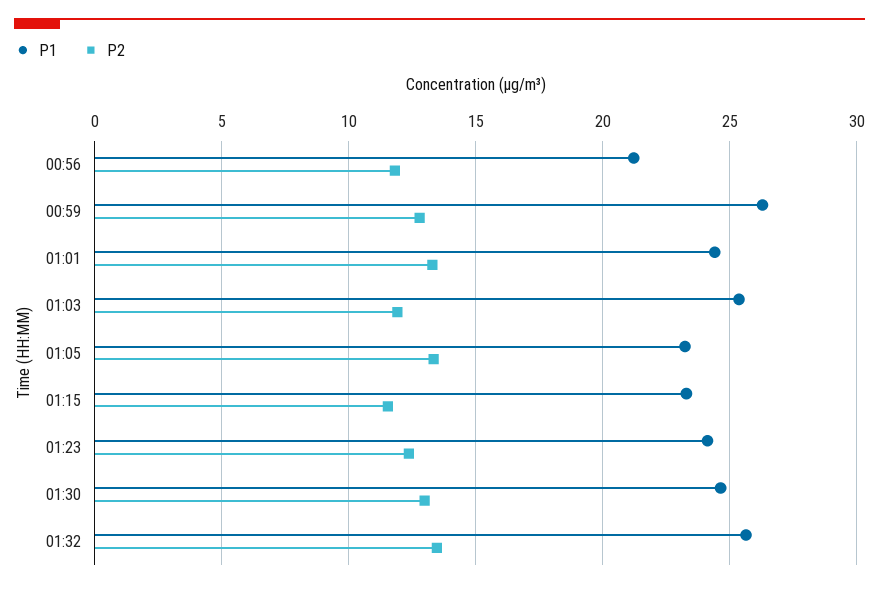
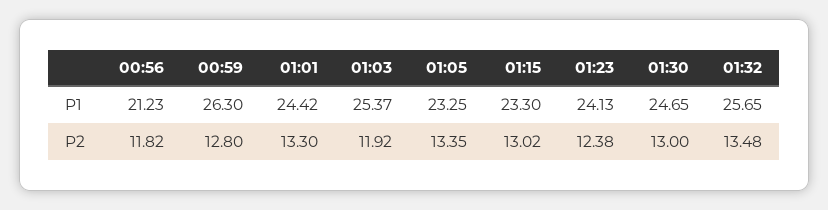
P2, 01:15: 11.5 -> 13.02

